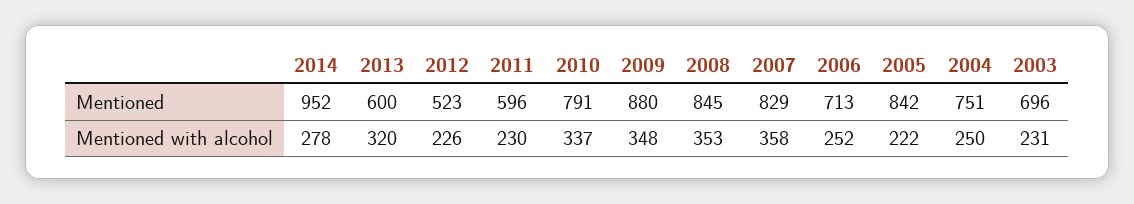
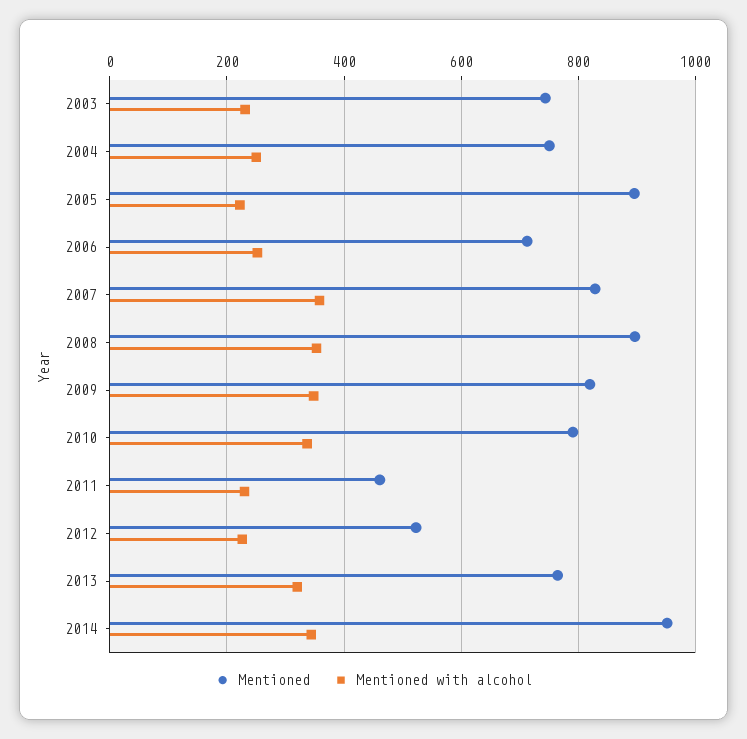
Mentioned, 2013: 600 -> 760
Mentioned, 2011: 596 -> 460
Mentioned, 2009: 880 -> 820
Mentioned, 2008: 845 -> 900
Mentioned, 2005: 842 -> 900
Mentioned, 2003: 696 -> 740
Mentioned with alcohol, 2014: 278 -> 340

